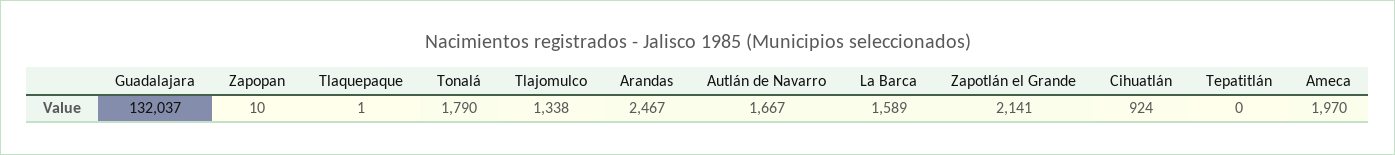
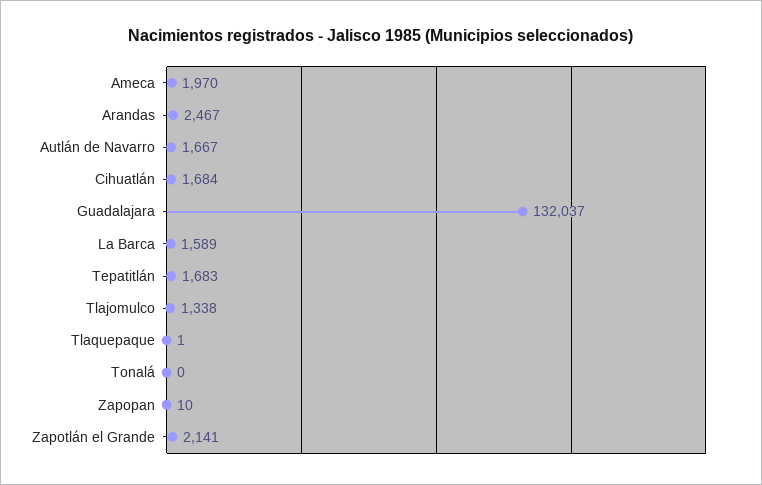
Tonalá: 1790 -> 0
Cihuatlán: 924 -> 1684
Tepatitlán: 0 -> 1683

